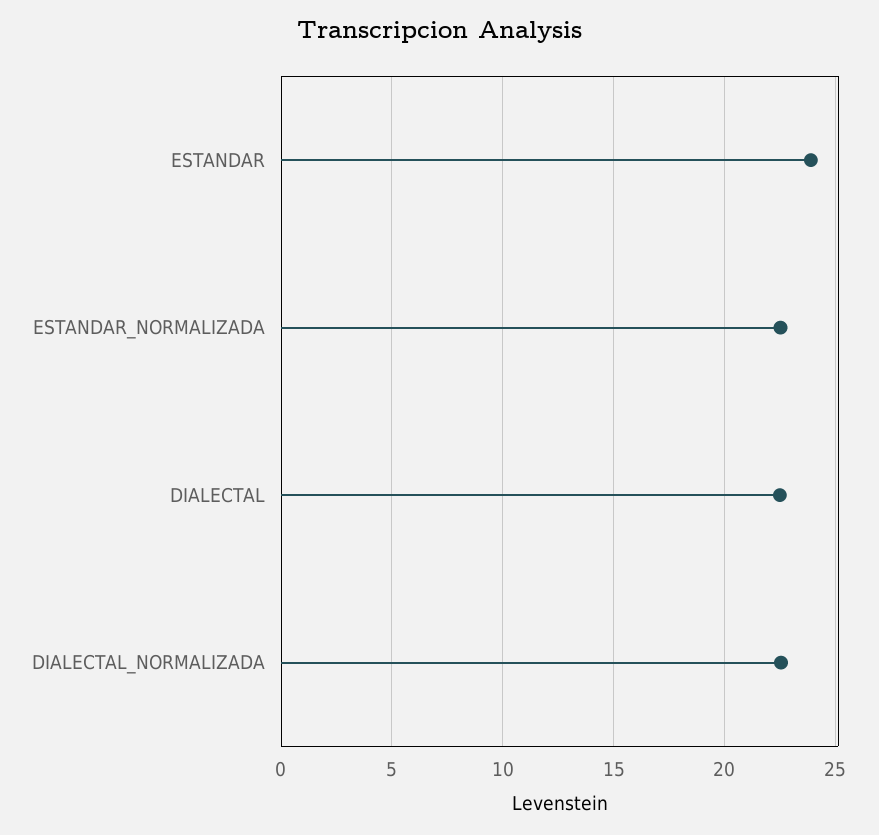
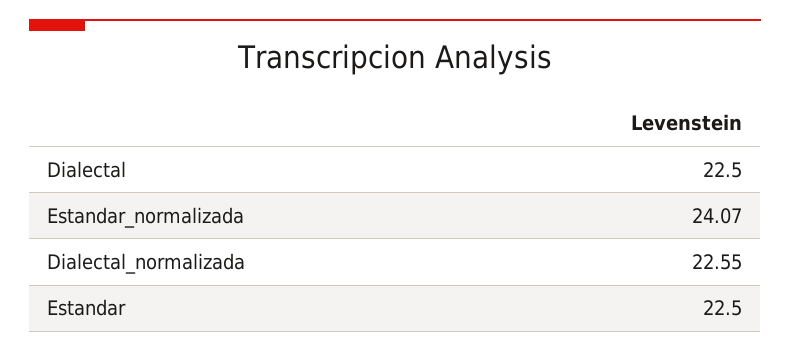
ESTANDAR: 24 -> 22.5
ESTANDAR_NORMALIZADA: 22.5 -> 24.07

